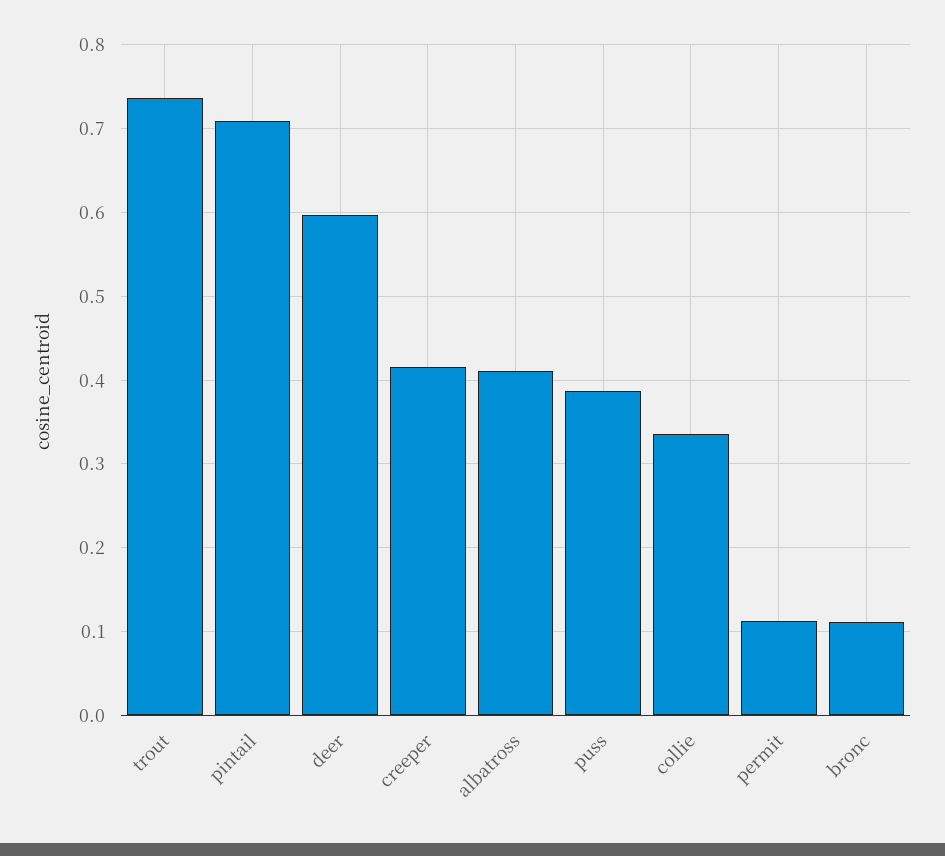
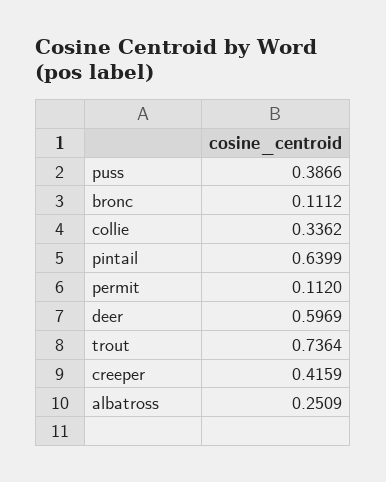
pintail: 0.71 -> 0.6399
albatross: 0.41 -> 0.2509

